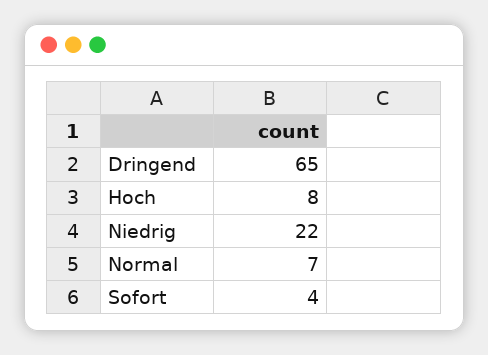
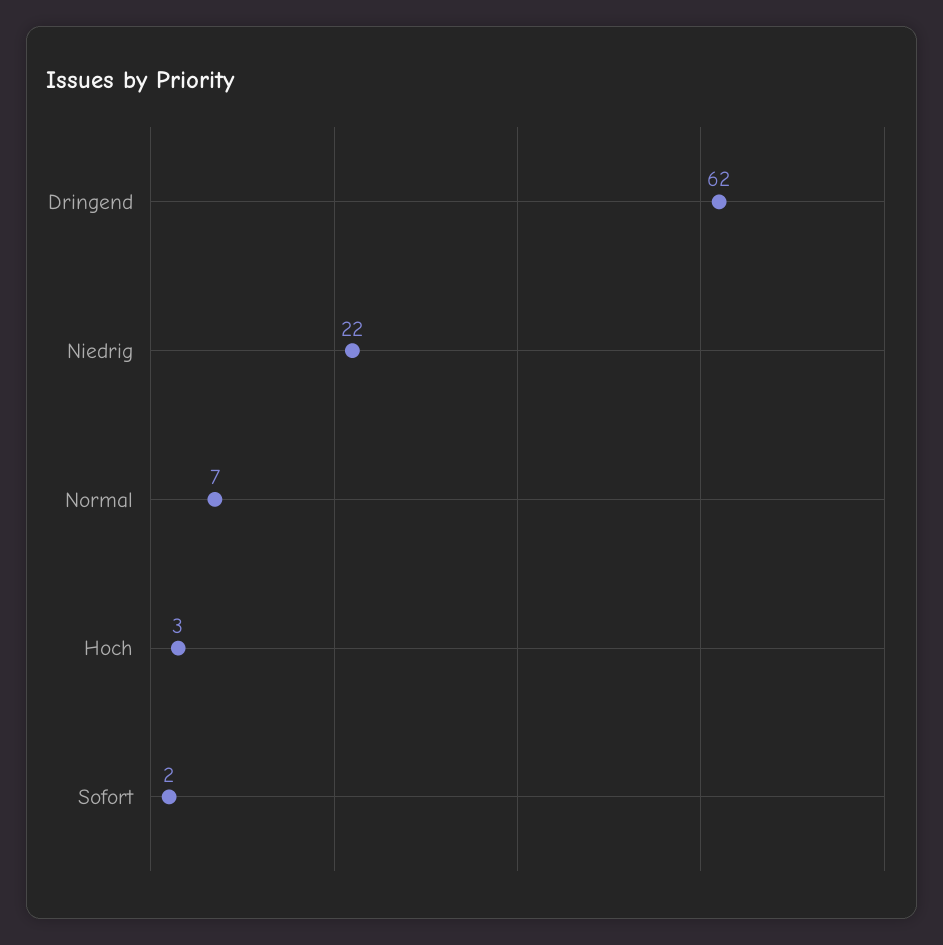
Dringend: 65 -> 62
Hoch: 8 -> 3
Sofort: 4 -> 2

